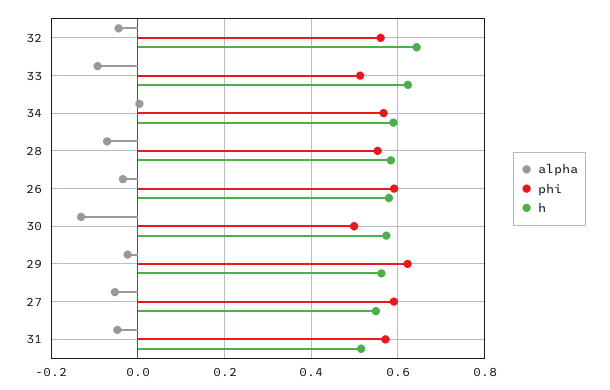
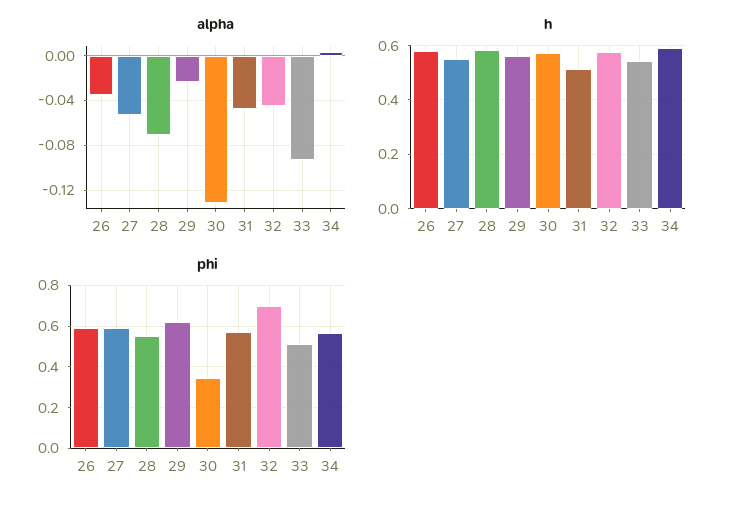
phi, 32: 0.56 -> 0.7
h, 32: 0.64 -> 0.575
h, 33: 0.62 -> 0.55
phi, 30: 0.5 -> 0.35

